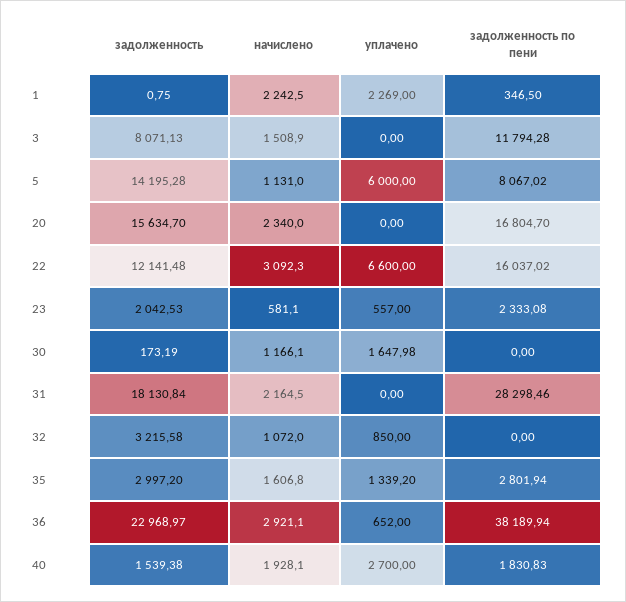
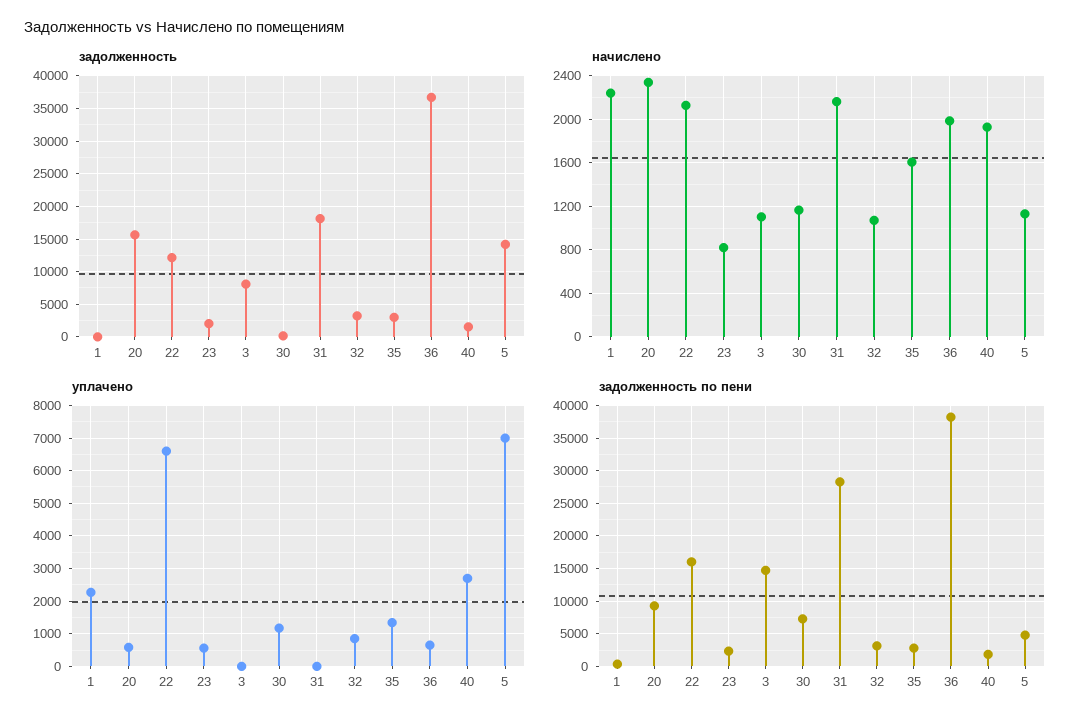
начислено, 3: 1508.9 -> 1100
задолженность по пени, 3: 11794.28 -> 15000
уплачено, 5: 6000 -> 7000
задолженность по пени, 5: 8067.02 -> 5000
уплачено, 20: 0 -> 600
задолженность по пени, 20: 16804.7 -> 9000
начислено, 22: 3092.3 -> 2100
начислено, 23: 581.1 -> 800
уплачено, 30: 1647.98 -> 1200
задолженность по пени, 30: 0 -> 7000
задолженность по пени, 32: 0 -> 3000
задолженность, 36: 22968.97 -> 37000
начислено, 36: 2921.1 -> 2000

